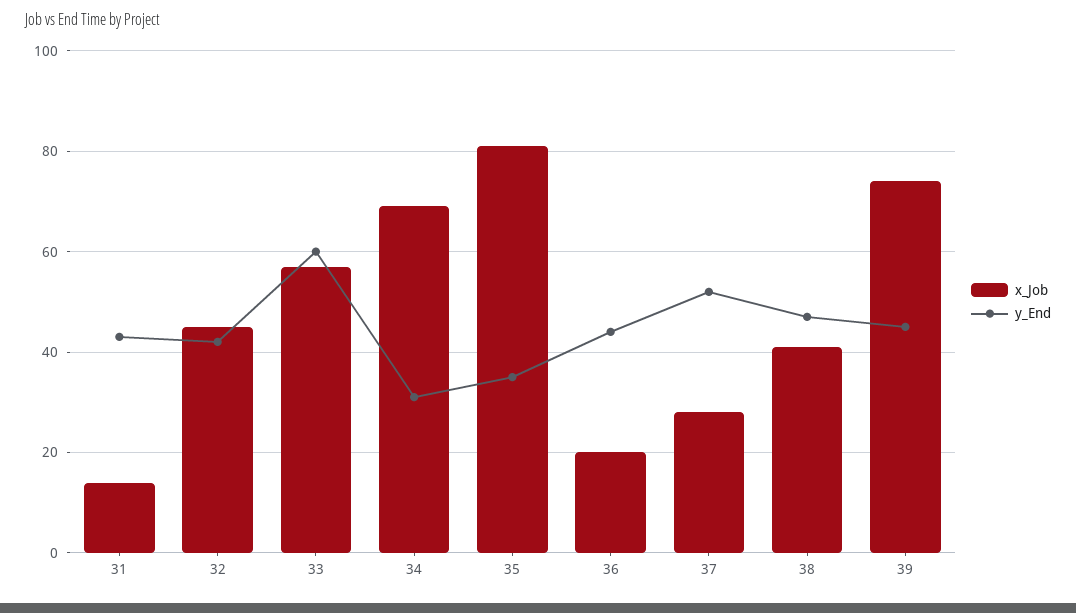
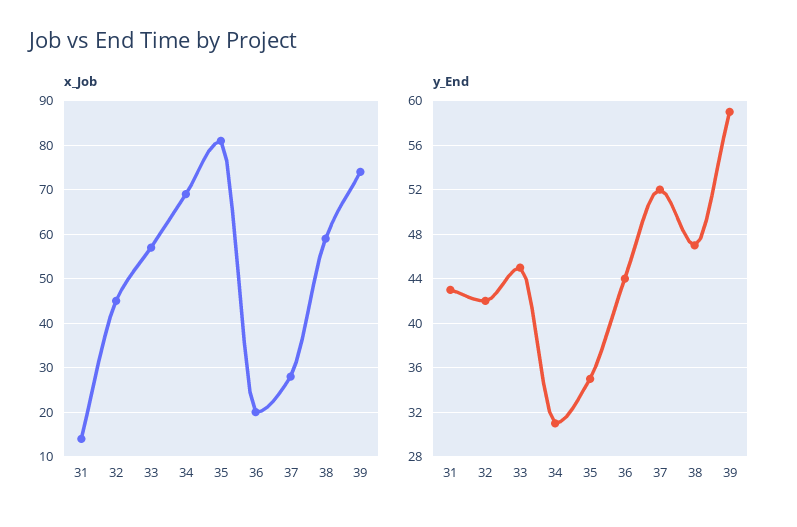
y_End, 33: 60 -> 45
x_Job, 38: 40 -> 60
y_End, 39: 45 -> 59

